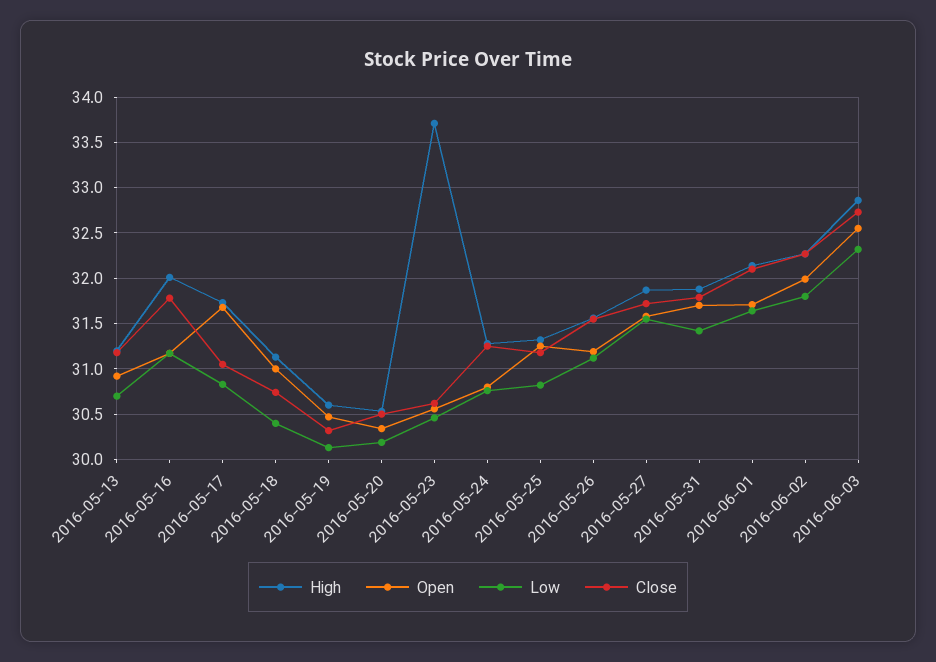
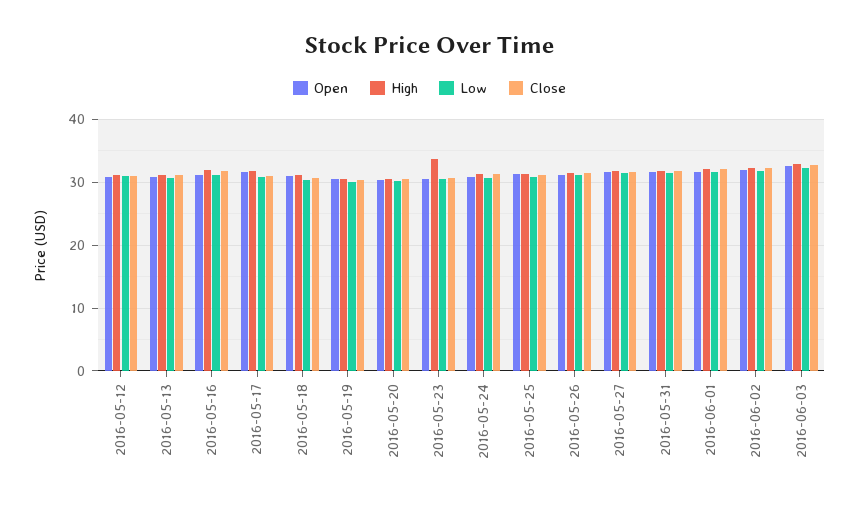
Open, 2016-05-12: none -> 31
High, 2016-05-12: none -> 31
Low, 2016-05-12: none -> 31
Close, 2016-05-12: none -> 31

